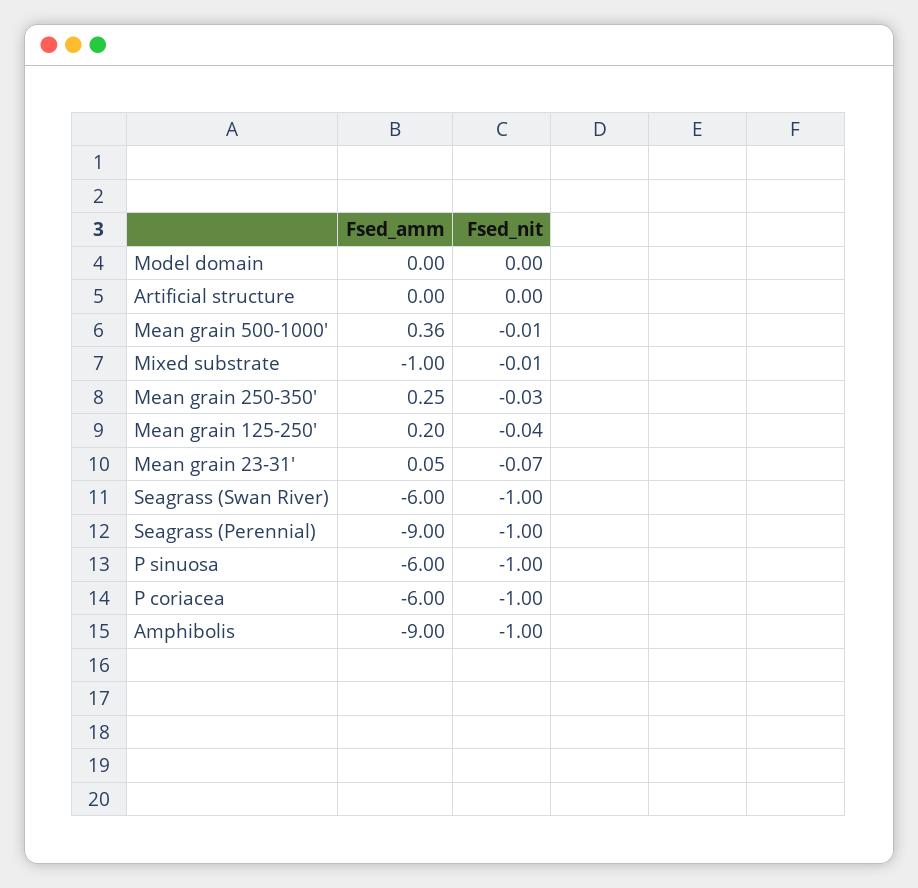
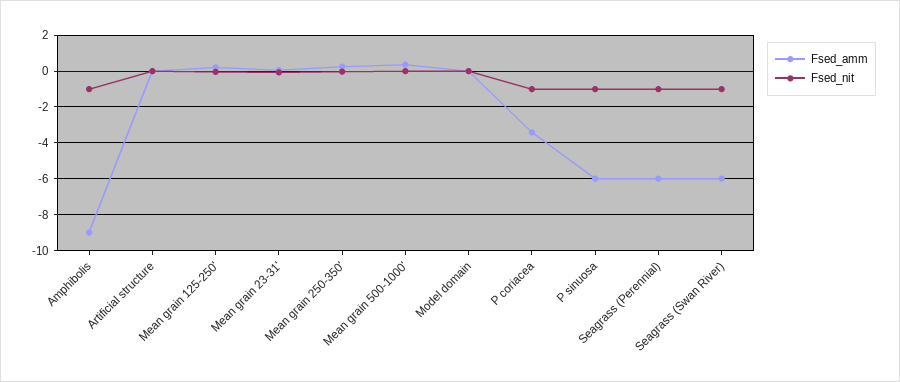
Fsed_amm, Mixed substrate: -1 -> none
Fsed_nit, Mixed substrate: -0.01 -> none
Fsed_amm, Seagrass (Perennial): -9 -> -6
Fsed_amm, P coriacea: -6 -> -3.5

